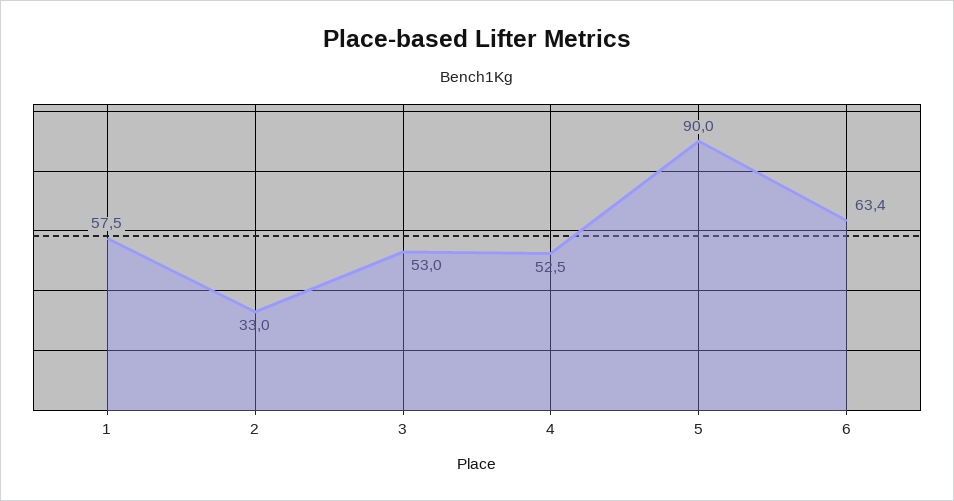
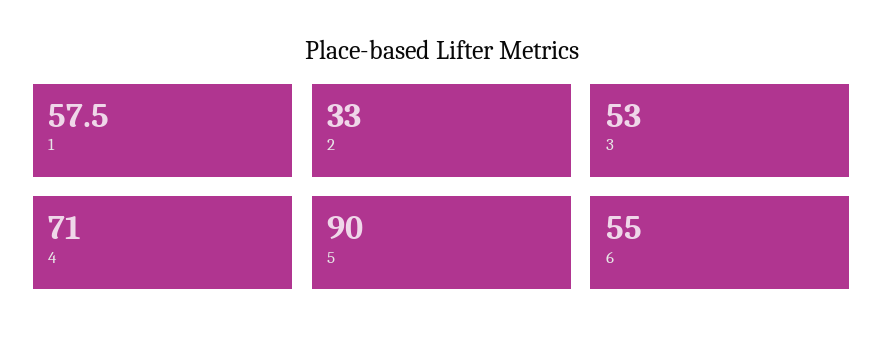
4: 52.5 -> 71
6: 63.4 -> 55

